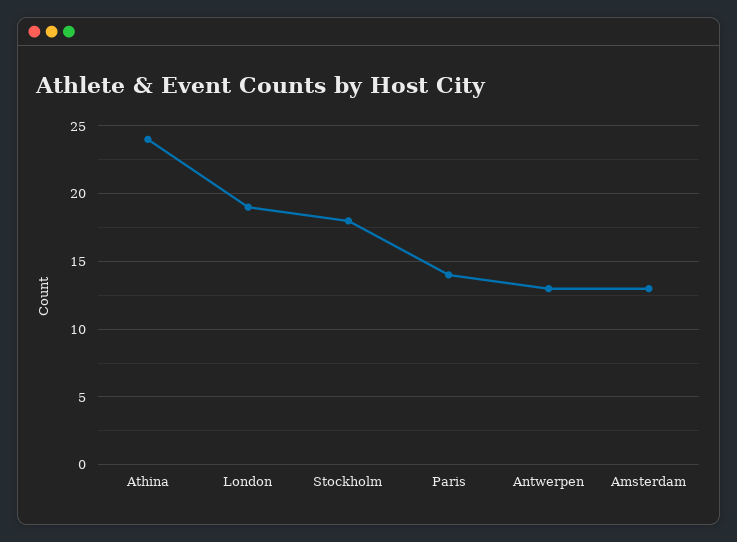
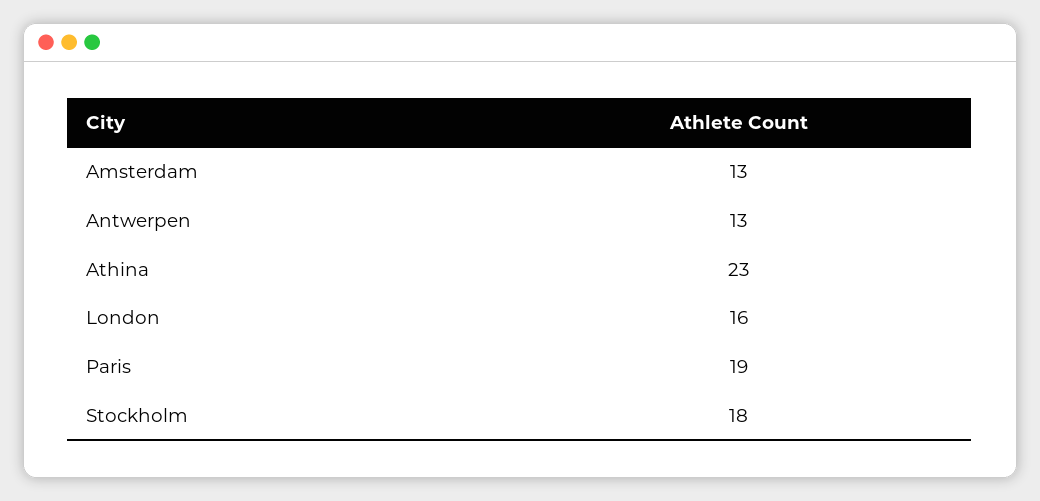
Athina: 24 -> 23
London: 19 -> 16
Paris: 14 -> 19

